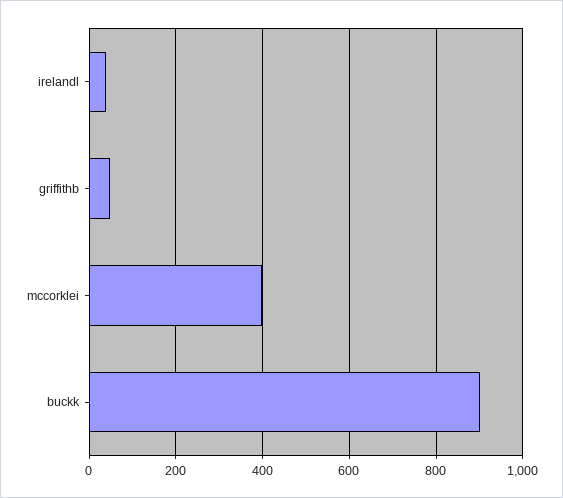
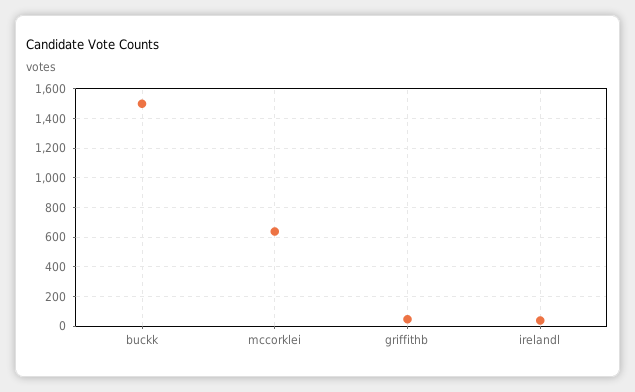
mccorklei: 400 -> 650
buckk: 900 -> 1500

